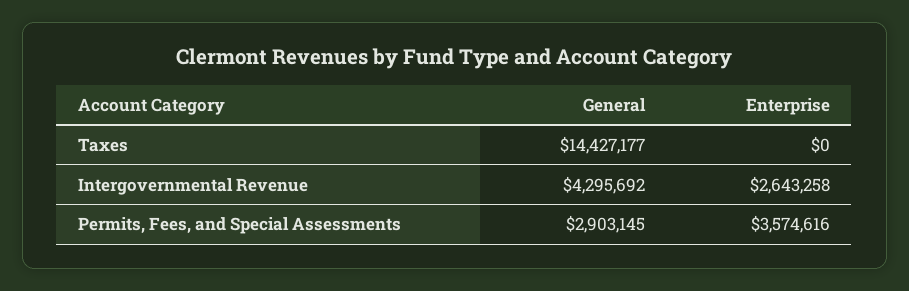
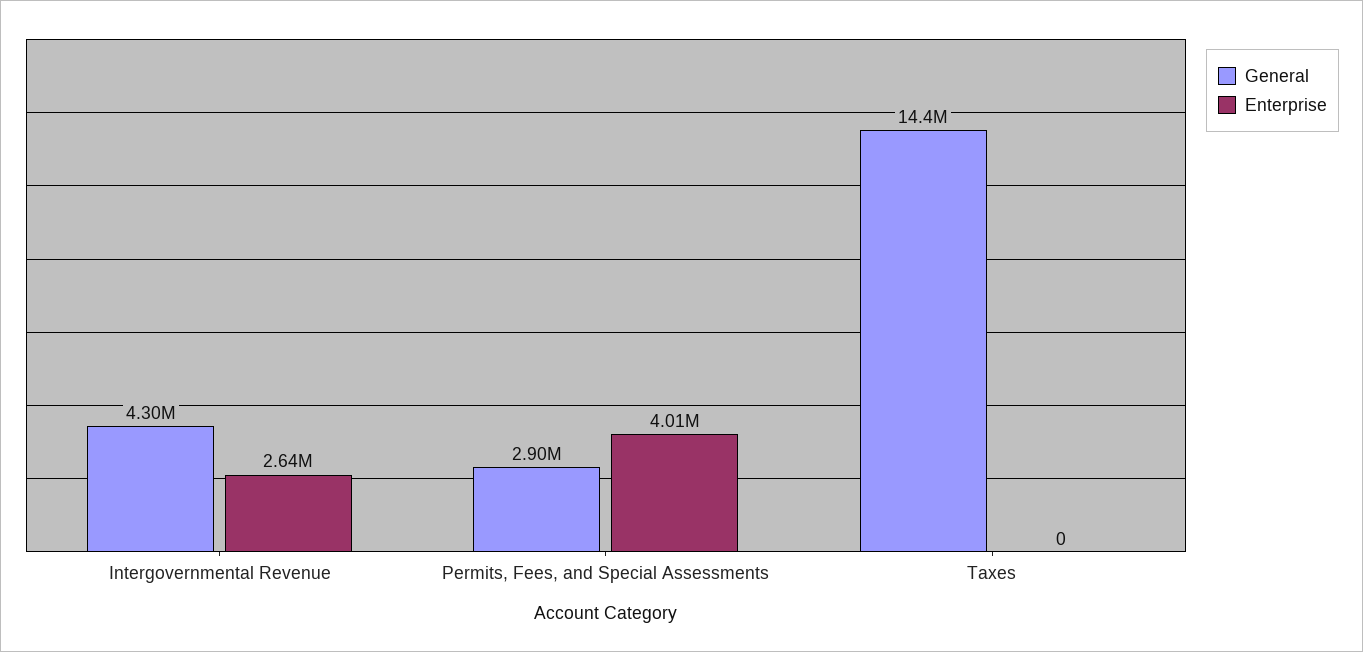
Enterprise, Permits, Fees, and Special Assessments: 3574616 -> 4010000

